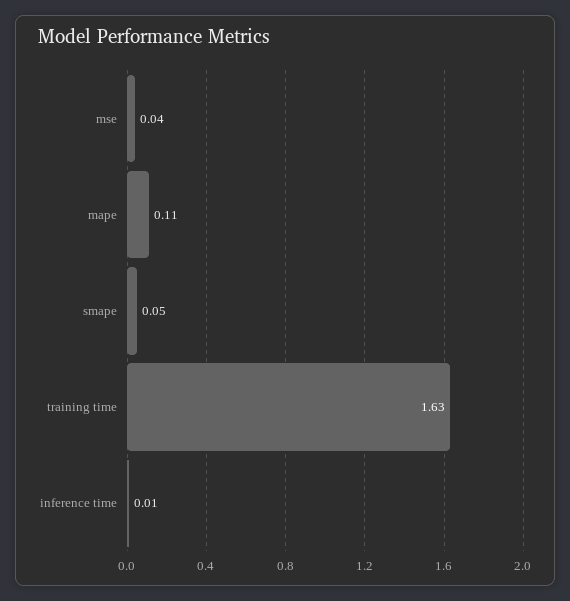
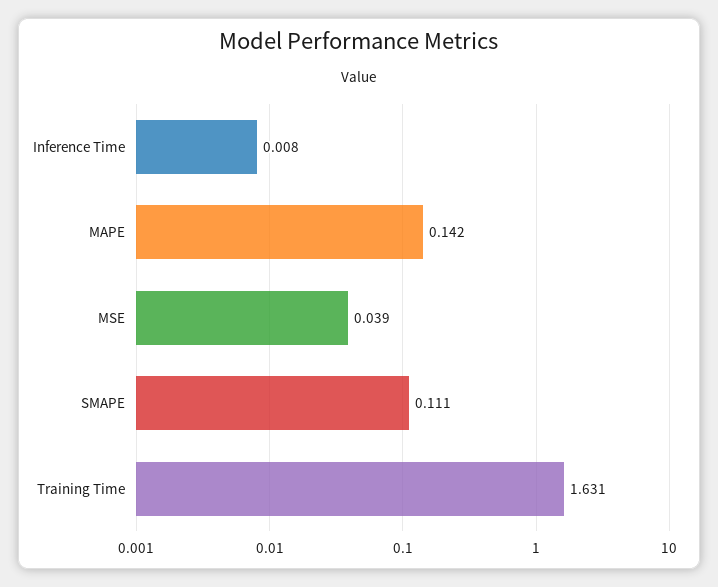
mape: 0.11 -> 0.142
smape: 0.05 -> 0.111

